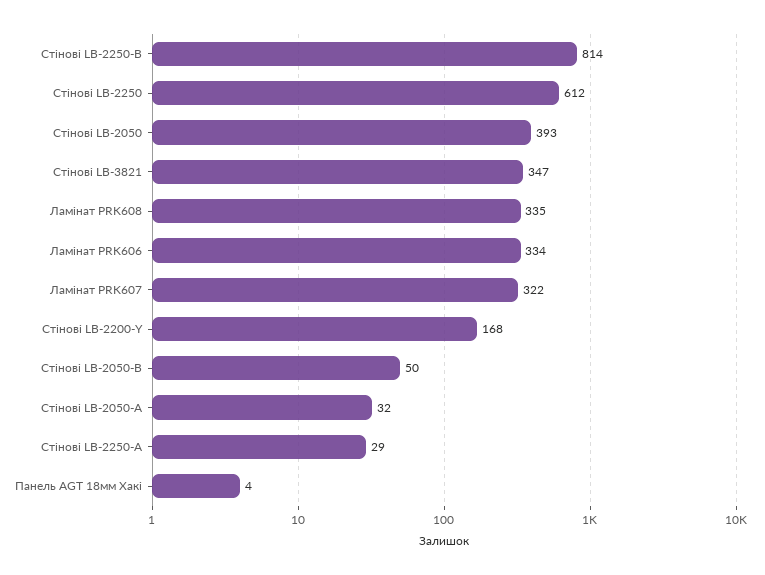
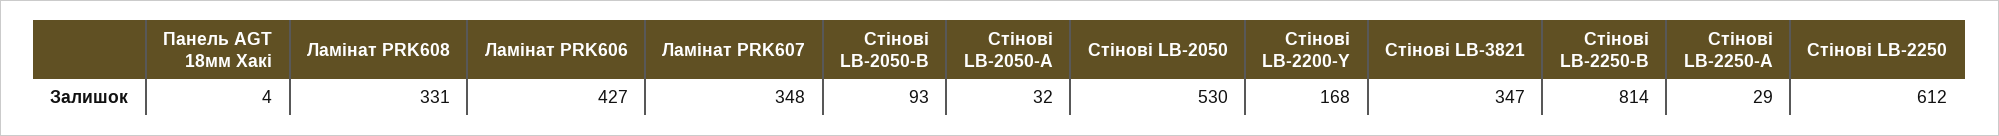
Стінові LB-2050: 393 -> 530
Ламінат PRK608: 335 -> 331
Ламінат PRK606: 334 -> 427
Ламінат PRK607: 322 -> 348
Стінові LB-2050-В: 50 -> 93

